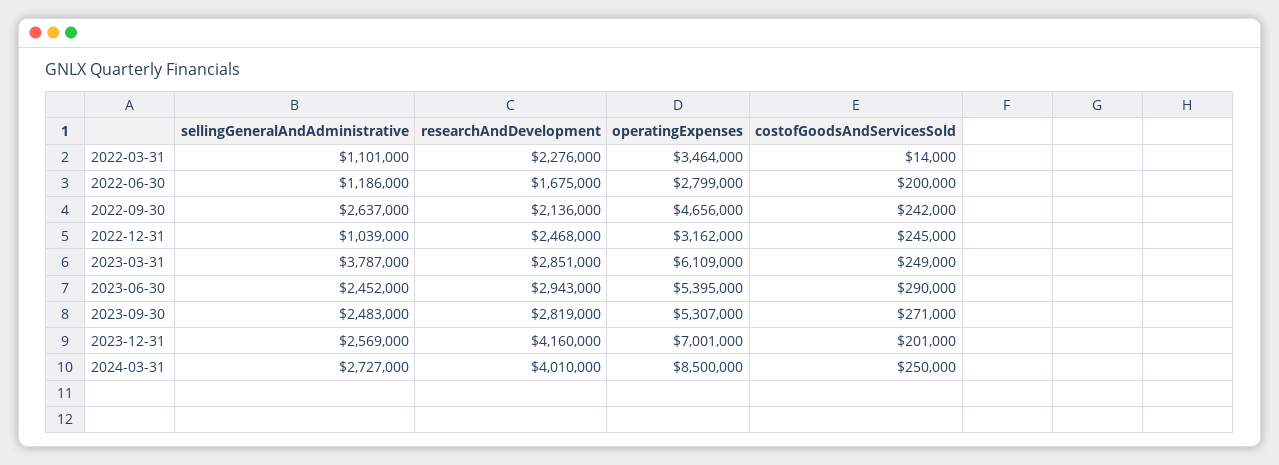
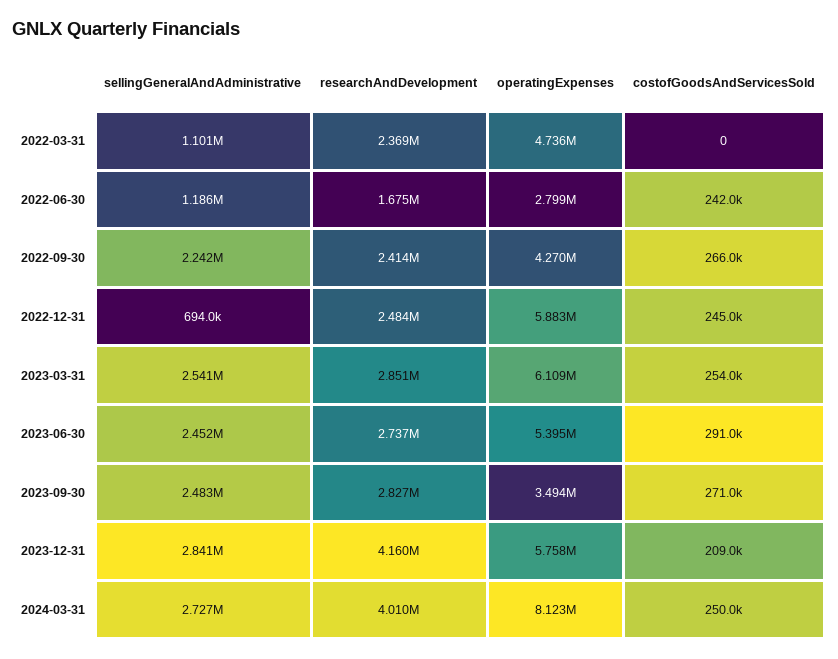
researchAndDevelopment, 2022-03-31: 2276000 -> 2369000
operatingExpenses, 2022-03-31: 3464000 -> 4736000
costofGoodsAndServicesSold, 2022-03-31: 14000 -> 0
costofGoodsAndServicesSold, 2022-06-30: 200000 -> 242000
sellingGeneralAndAdministrative, 2022-09-30: 2637000 -> 2242000
researchAndDevelopment, 2022-09-30: 2136000 -> 2414000
operatingExpenses, 2022-09-30: 4656000 -> 4270000
costofGoodsAndServicesSold, 2022-09-30: 242000 -> 266000
sellingGeneralAndAdministrative, 2022-12-31: 1039000 -> 694000
researchAndDevelopment, 2022-12-31: 2468000 -> 2484000
operatingExpenses, 2022-12-31: 3162000 -> 5883000
sellingGeneralAndAdministrative, 2023-03-31: 3787000 -> 2541000
costofGoodsAndServicesSold, 2023-03-31: 249000 -> 254000
researchAndDevelopment, 2023-06-30: 2943000 -> 2737000
costofGoodsAndServicesSold, 2023-06-30: 290000 -> 291000
researchAndDevelopment, 2023-09-30: 2819000 -> 2827000
operatingExpenses, 2023-09-30: 5307000 -> 3494000
sellingGeneralAndAdministrative, 2023-12-31: 2569000 -> 2841000
operatingExpenses, 2023-12-31: 7001000 -> 5758000
costofGoodsAndServicesSold, 2023-12-31: 201000 -> 209000
operatingExpenses, 2024-03-31: 8500000 -> 8123000

